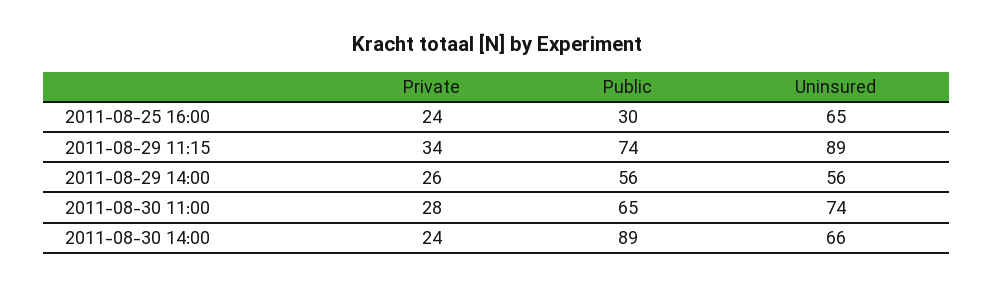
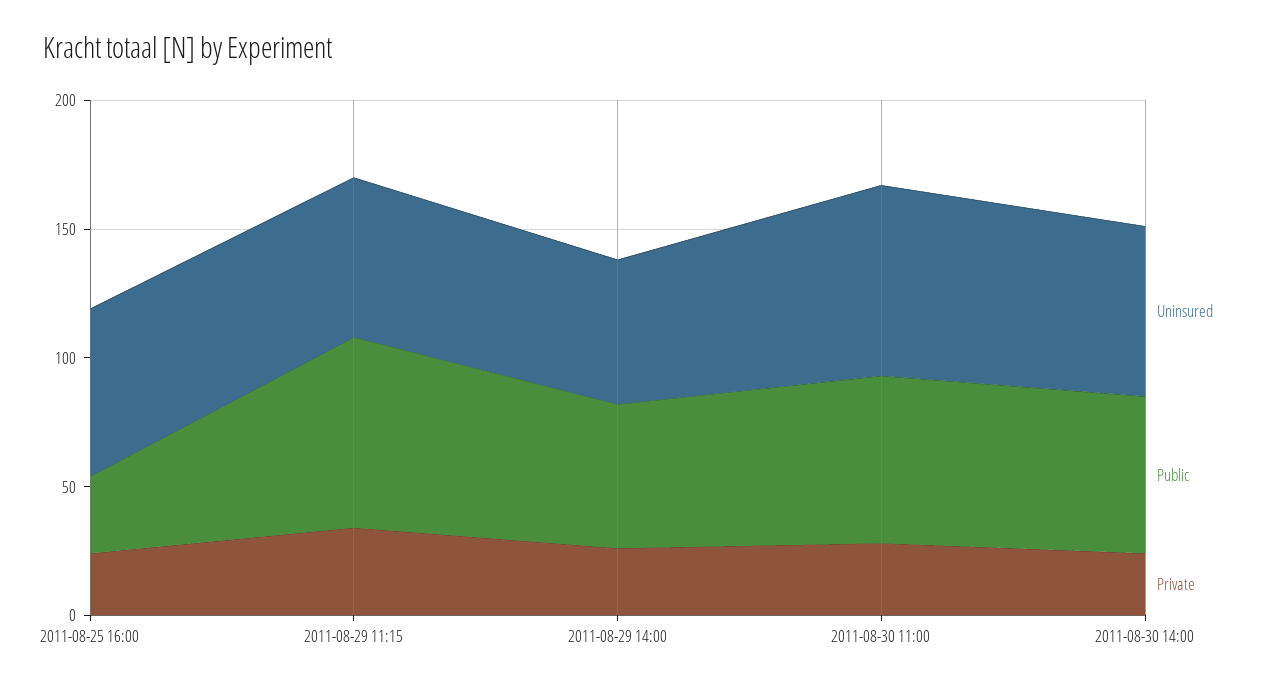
Uninsured, 2011-08-29 11:15: 89 -> 60
Public, 2011-08-30 14:00: 89 -> 60

